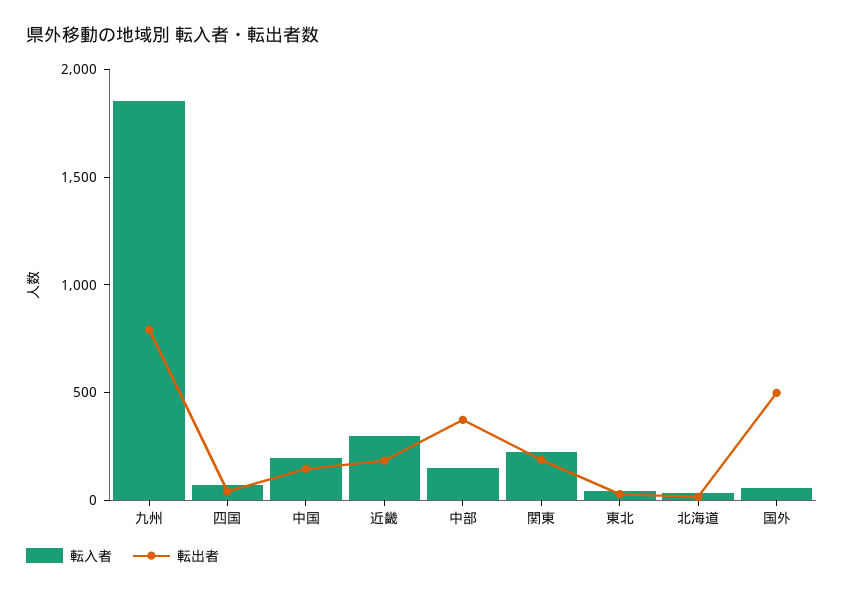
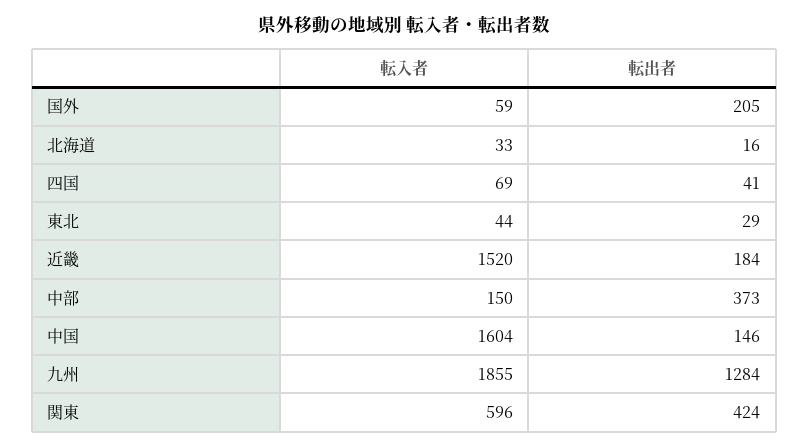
転出者, 九州: 800 -> 1284
転入者, 中国: 200 -> 1604
転入者, 近畿: 300 -> 1520
転入者, 関東: 200 -> 596
転出者, 関東: 200 -> 424
転出者, 国外: 500 -> 205

